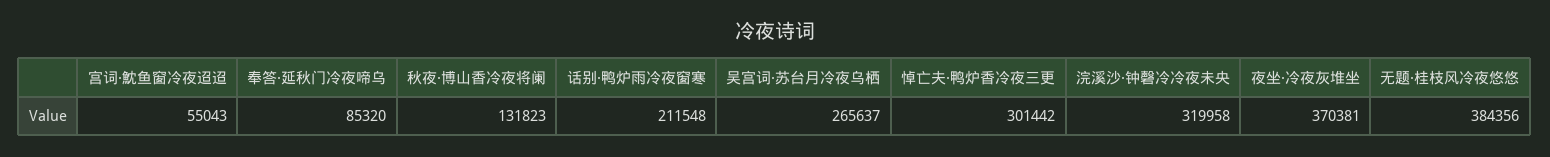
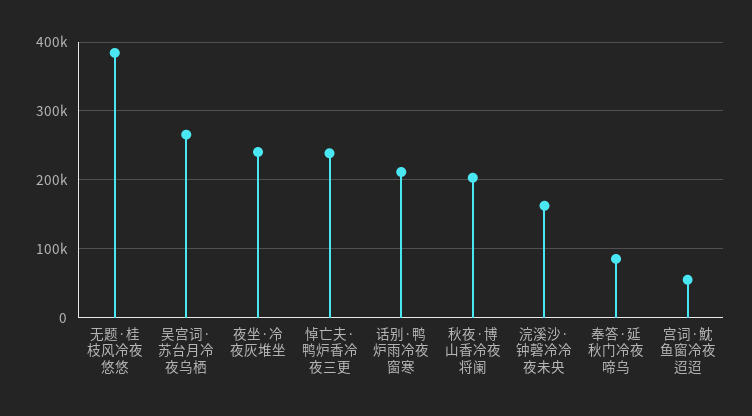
秋夜·博山香冷夜将阑: 131823 -> 200000
悼亡夫·鸭炉香冷夜三更: 301442 -> 240000
浣溪沙·钟磬冷冷夜未央: 319958 -> 160000
夜坐·冷夜灰堆坐: 370381 -> 240000

